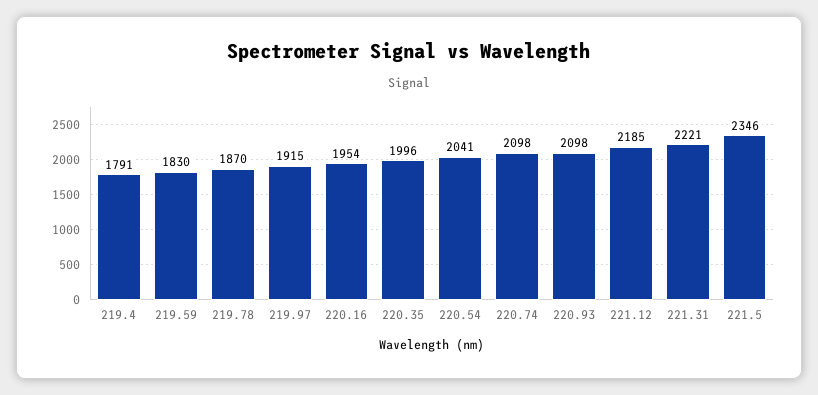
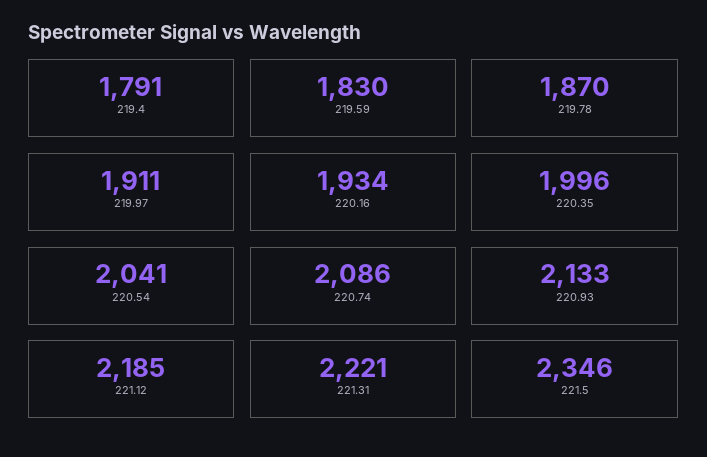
219.97: 1915 -> 1911
220.16: 1954 -> 1934
220.74: 2098 -> 2086
220.93: 2098 -> 2133

